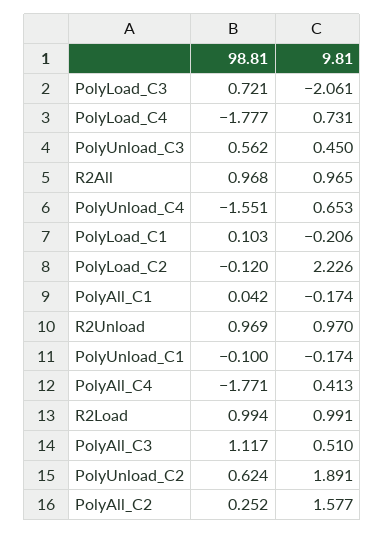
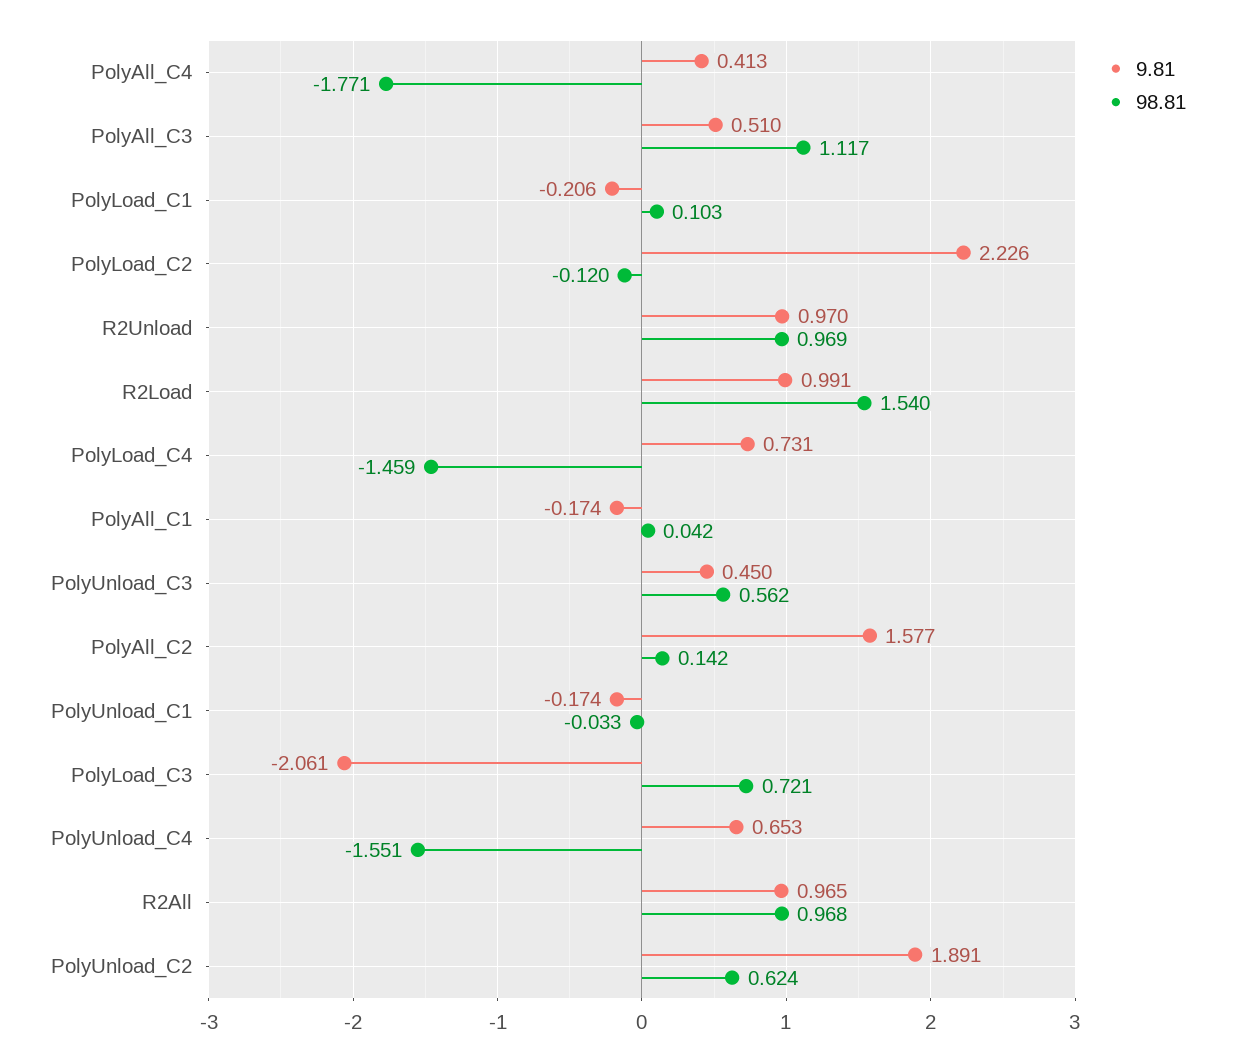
98.81, PolyLoad_C4: -1.777 -> -1.459
98.81, PolyUnload_C1: -0.1 -> -0.033
98.81, R2Load: 0.994 -> 1.54
98.81, PolyAll_C2: 0.252 -> 0.142

